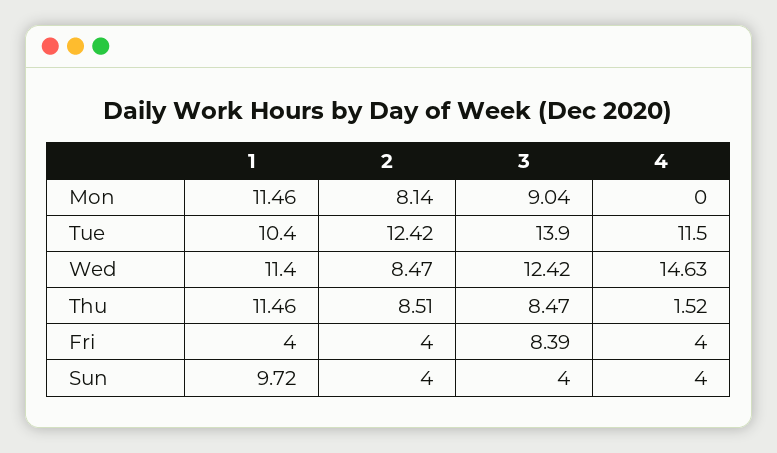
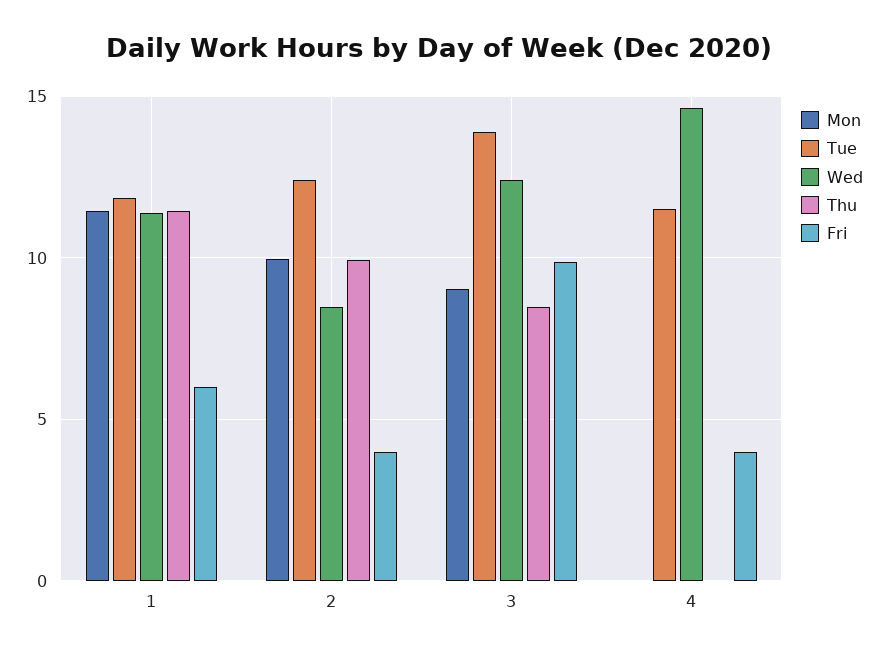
Mon, 2: 8.14 -> 10
Tue, 1: 10.4 -> 12
Thu, 2: 8.51 -> 10
Thu, 4: 1.52 -> 0
Fri, 1: 4 -> 6
Fri, 3: 8.39 -> 10
Sun, 1: 9.72 -> none
Sun, 2: 4 -> none
Sun, 3: 4 -> none
Sun, 4: 4 -> none

